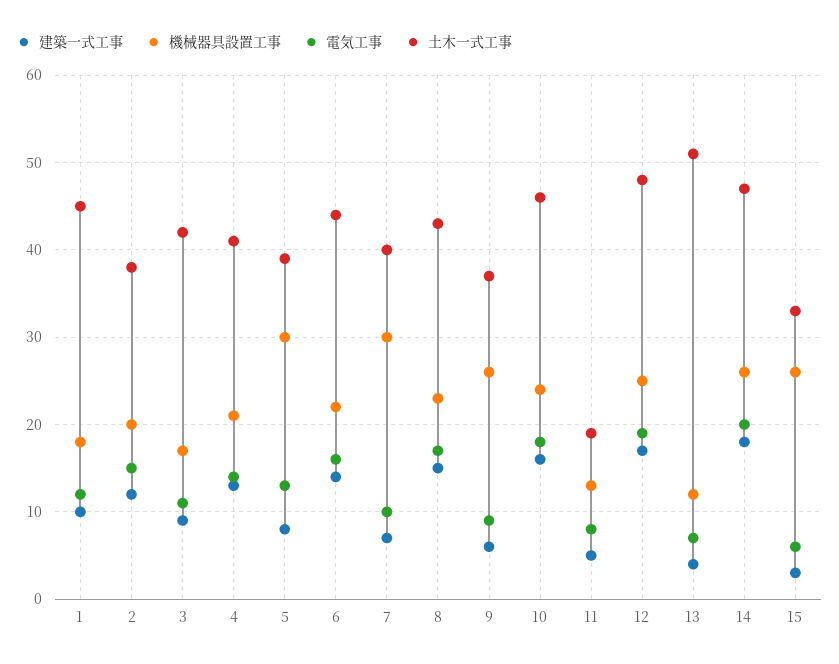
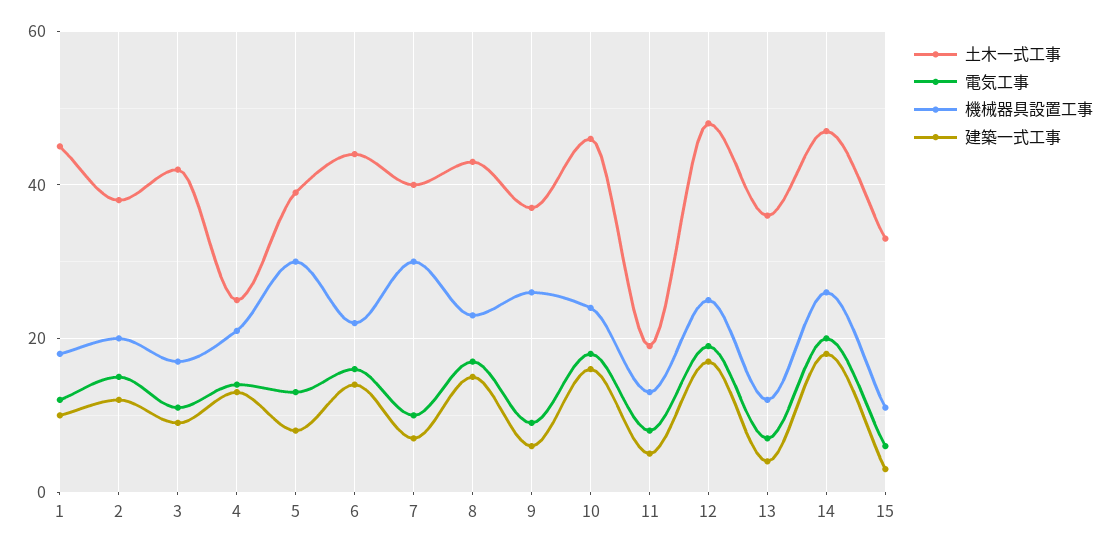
土木一式工事, 4: 41 -> 25
土木一式工事, 13: 51 -> 35
機械器具設置工事, 15: 26 -> 10

